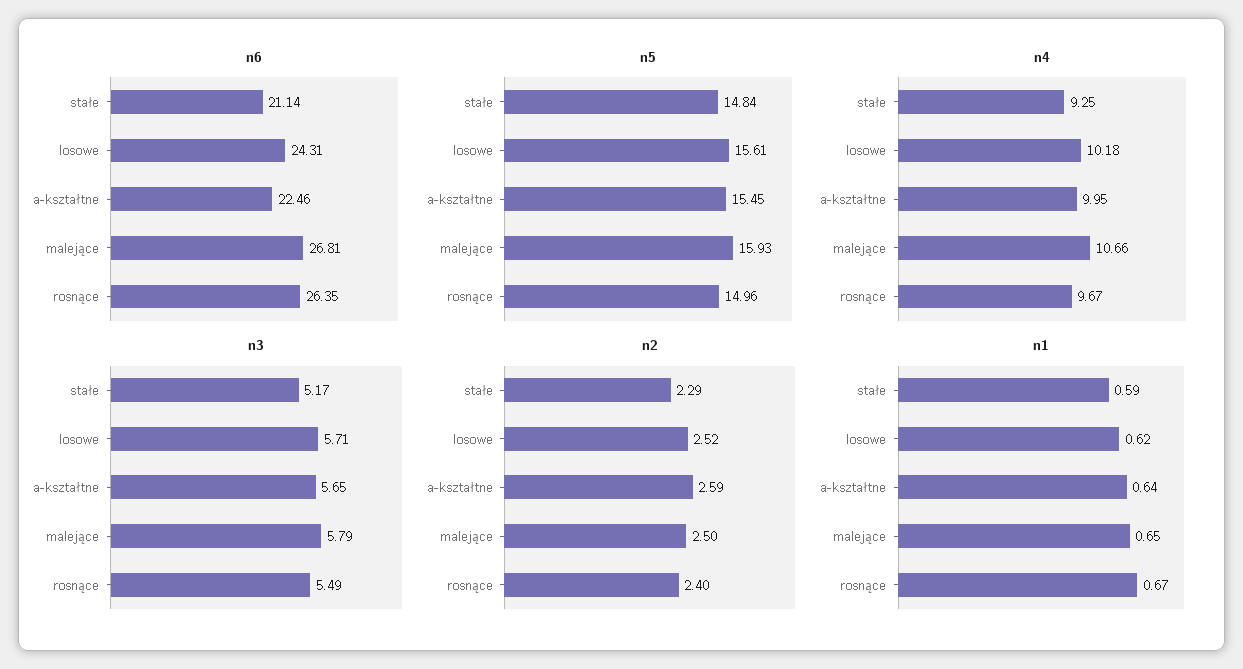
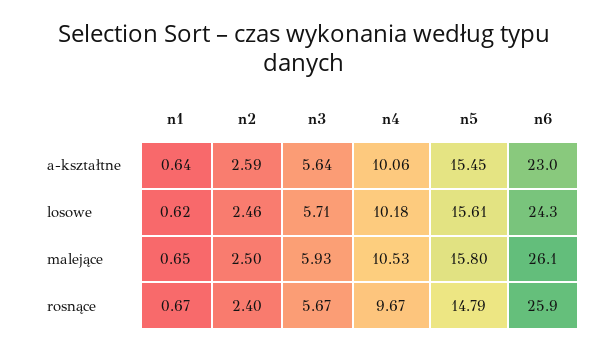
n6, stałe: 21.14 -> none
n6, a-kształtne: 22.46 -> 23
n6, malejące: 26.81 -> 26.1
n6, rosnące: 26.35 -> 25.9
n5, stałe: 14.84 -> none
n5, malejące: 15.93 -> 15.8
n5, rosnące: 14.96 -> 14.79
n4, stałe: 9.25 -> none
n4, a-kształtne: 9.95 -> 10.06
n4, malejące: 10.66 -> 10.53
n3, stałe: 5.17 -> none
n3, a-kształtne: 5.65 -> 5.64
n3, malejące: 5.79 -> 5.93
n3, rosnące: 5.49 -> 5.67
n2, stałe: 2.29 -> none
n2, losowe: 2.52 -> 2.46
n1, stałe: 0.59 -> none

